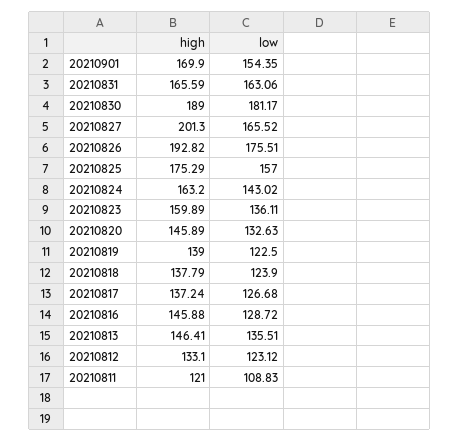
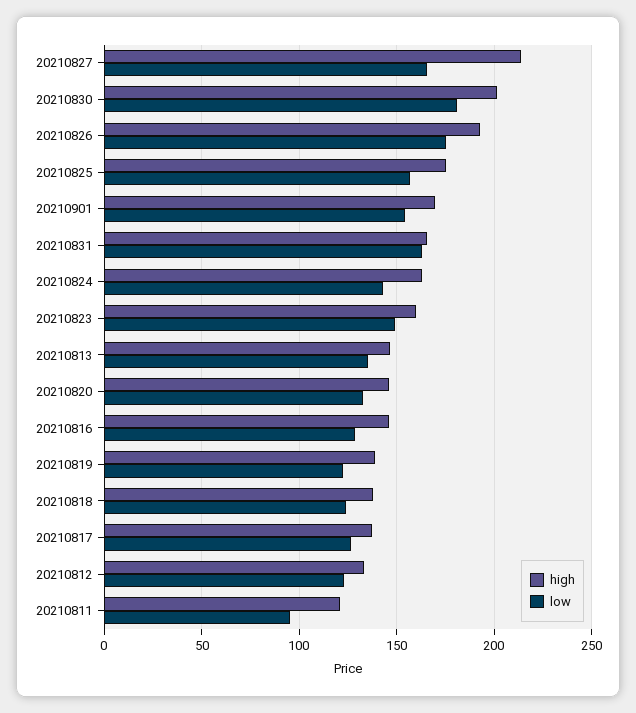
high, 20210830: 189 -> 200
high, 20210827: 201.3 -> 215
low, 20210823: 136.11 -> 150
low, 20210811: 108.83 -> 95

